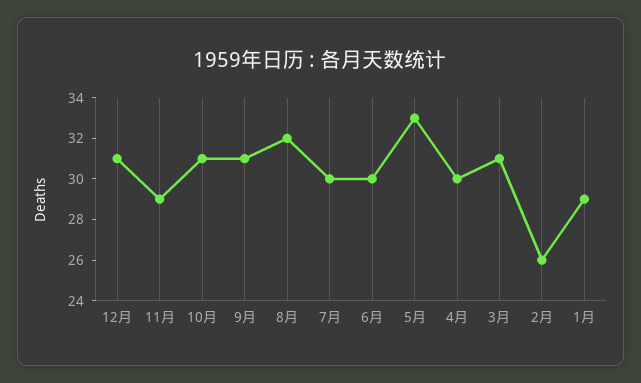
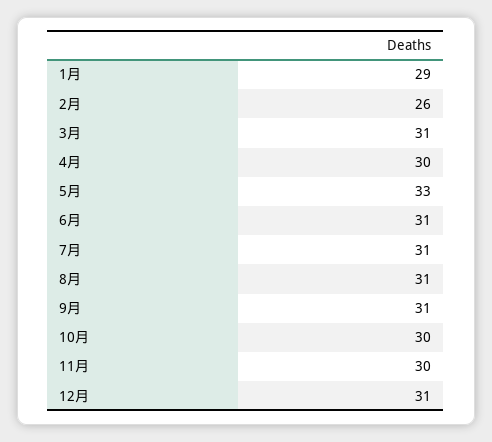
11月: 29 -> 30
10月: 31 -> 30
8月: 32 -> 31
7月: 30 -> 31
6月: 30 -> 31

